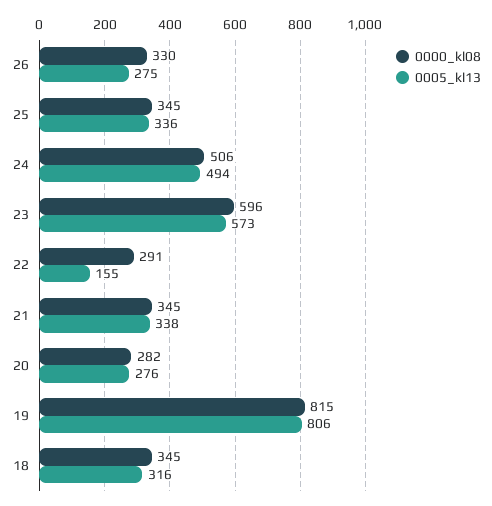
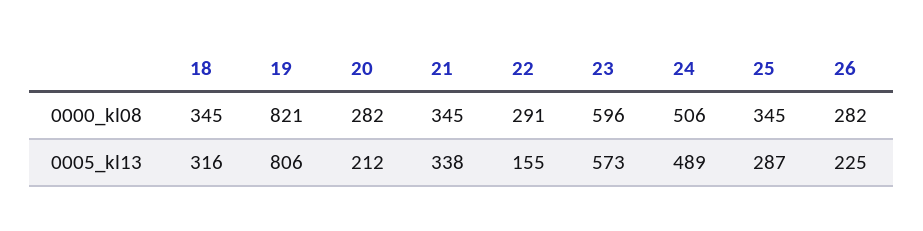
0000_kl08, 26: 330 -> 282
0005_kl13, 26: 275 -> 225
0005_kl13, 25: 336 -> 287
0005_kl13, 24: 494 -> 489
0005_kl13, 20: 276 -> 212
0000_kl08, 19: 815 -> 821

